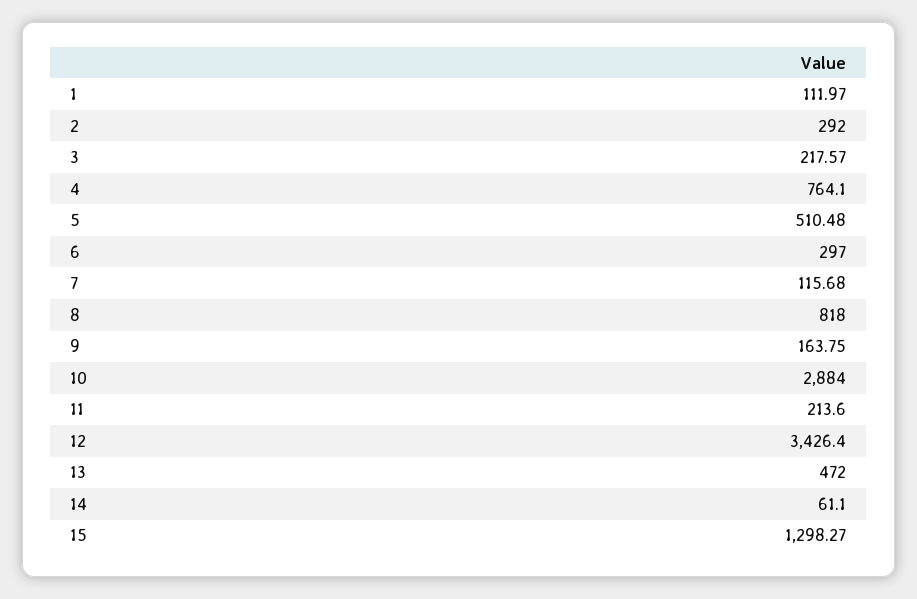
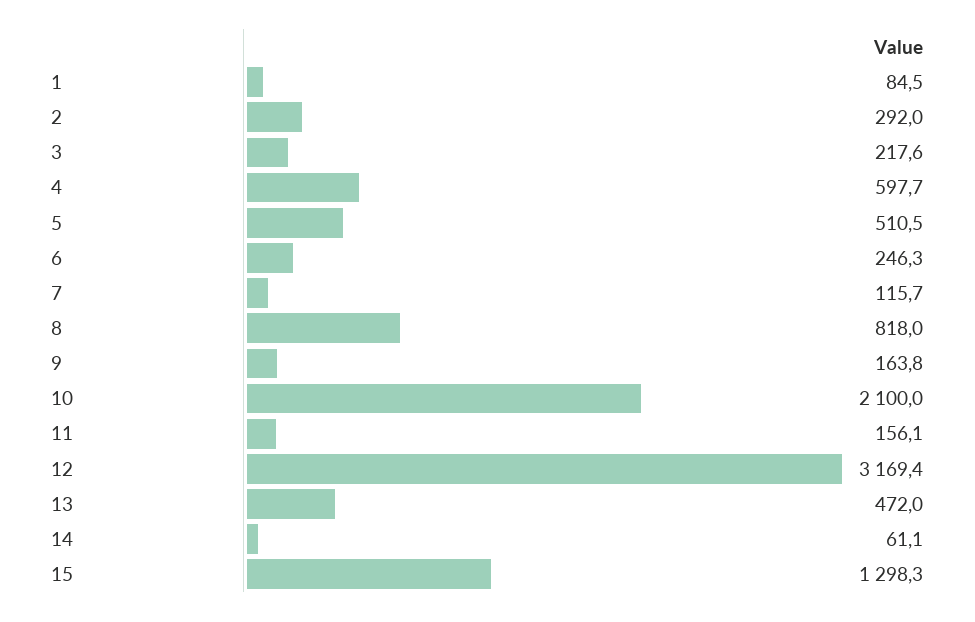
1: 111.97 -> 84.5
4: 764.1 -> 597.7
6: 297 -> 246.3
10: 2884 -> 2100
11: 213.6 -> 156.1
12: 3426.4 -> 3169.4

